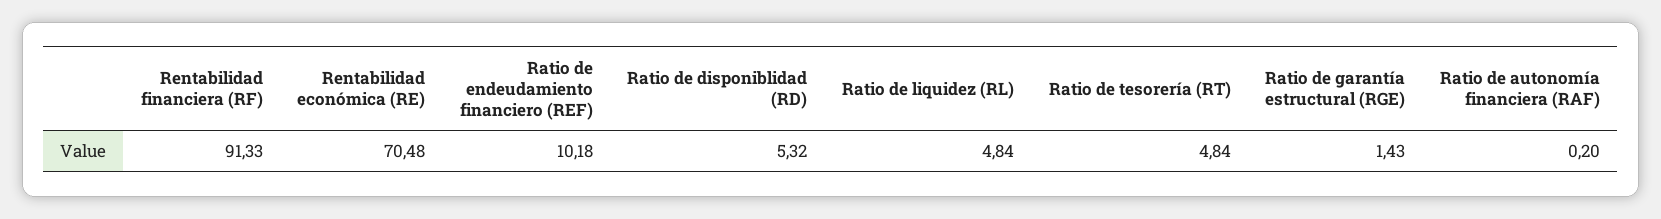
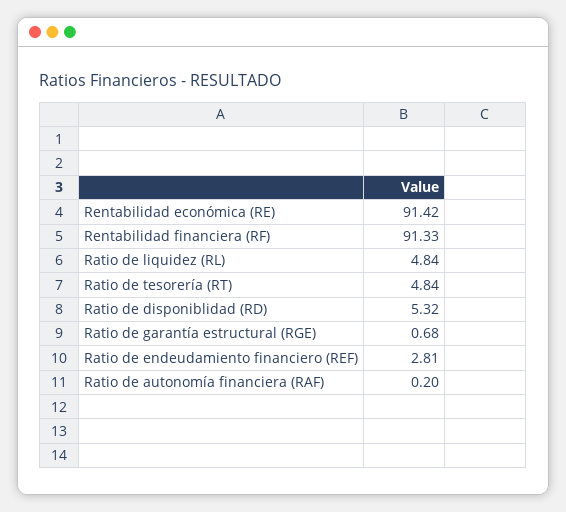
Rentabilidad económica (RE): 70.48 -> 91.42
Ratio de endeudamiento financiero (REF): 10.18 -> 2.81
Ratio de garantía estructural (RGE): 1.43 -> 0.68

